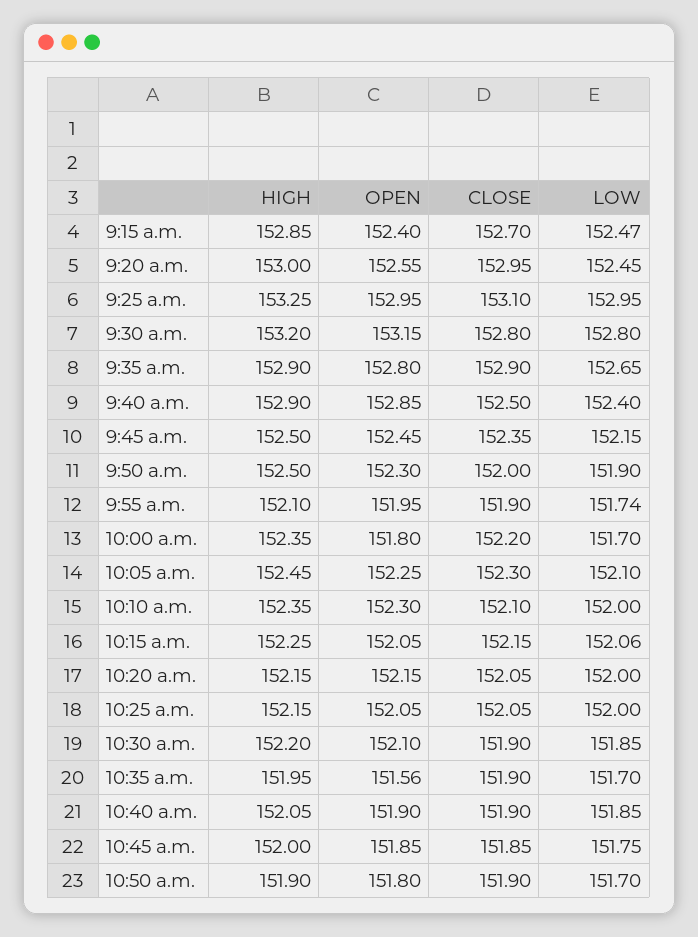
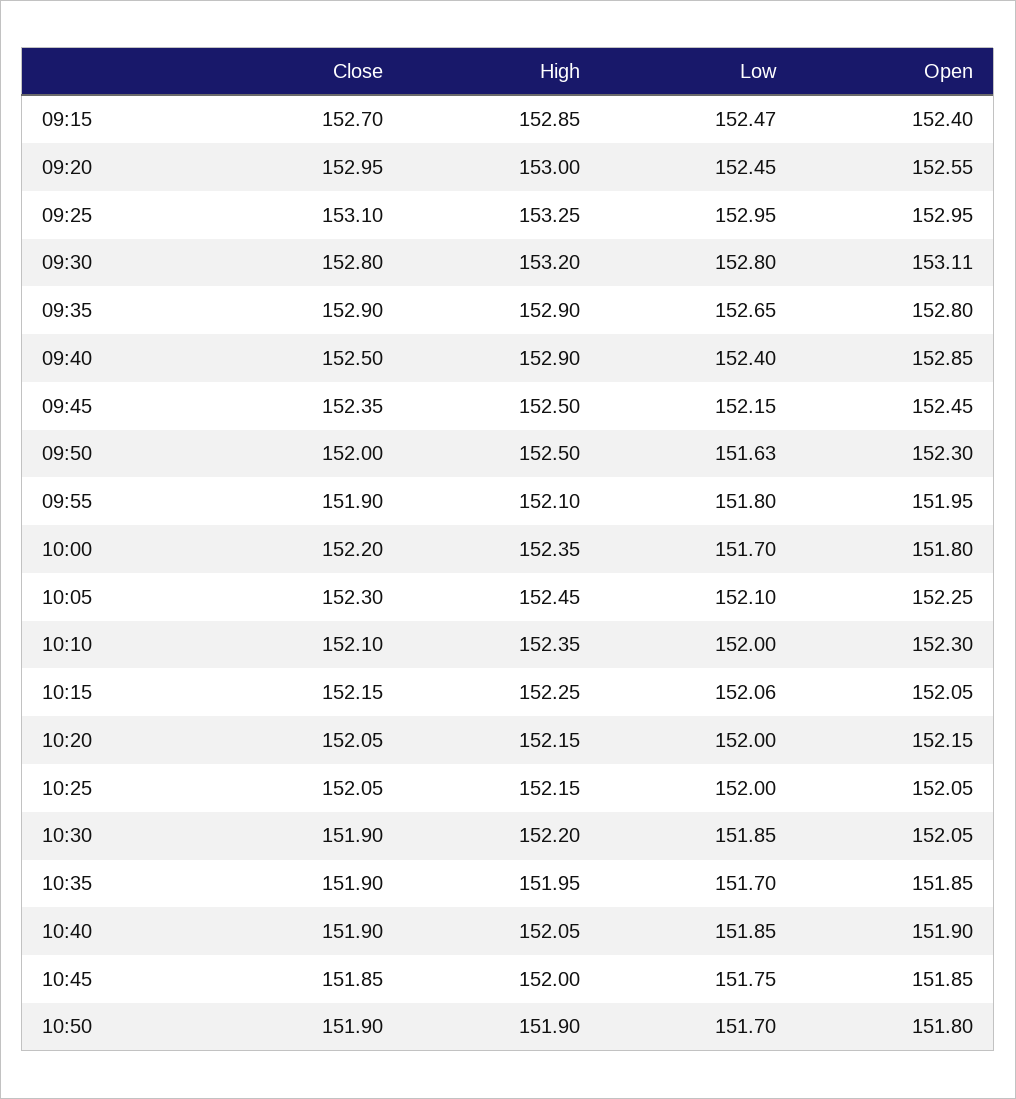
OPEN, 9:30 a.m.: 153.15 -> 153.11
LOW, 9:50 a.m.: 151.9 -> 151.63
LOW, 9:55 a.m.: 151.74 -> 151.8
OPEN, 10:30 a.m.: 152.1 -> 152.05
OPEN, 10:35 a.m.: 151.56 -> 151.85

